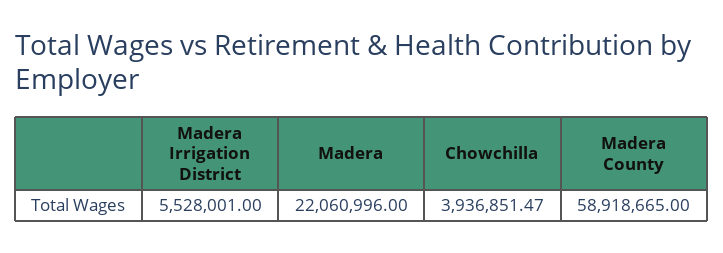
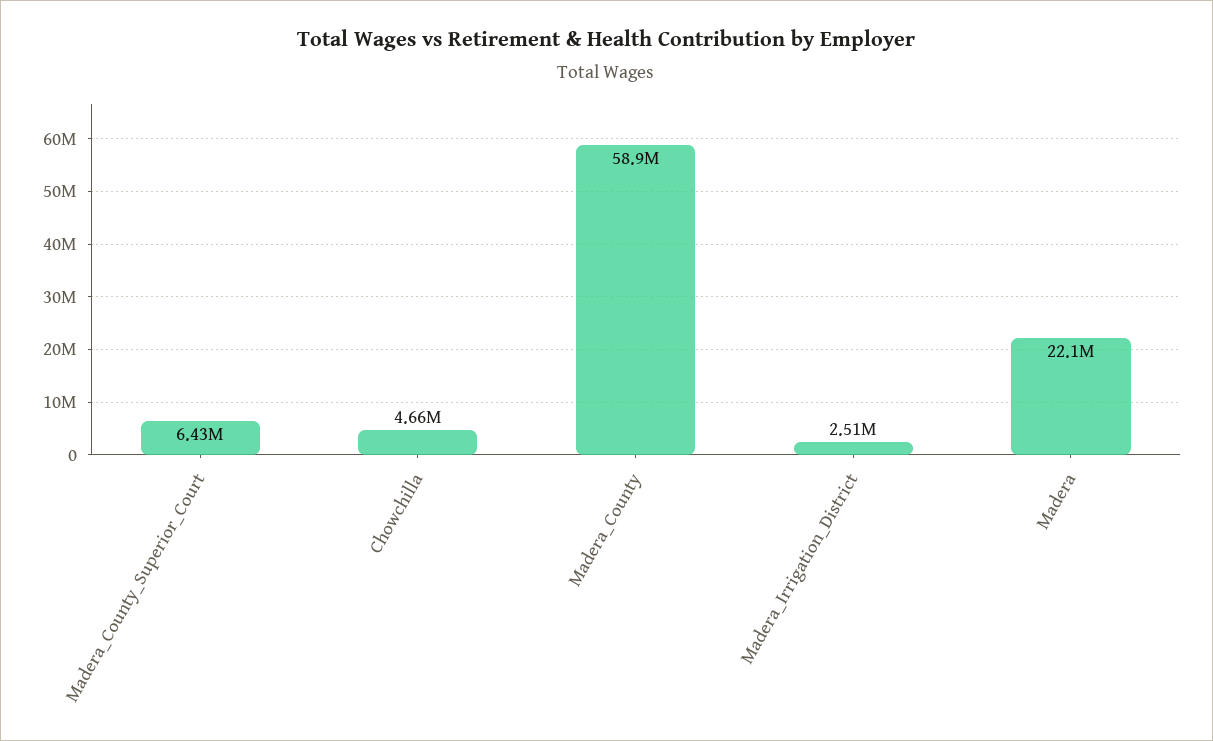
Madera Irrigation District: 5528001 -> 2510000
Chowchilla: 3936851.47 -> 4660000
Madera_County_Superior_Court: none -> 6430000

